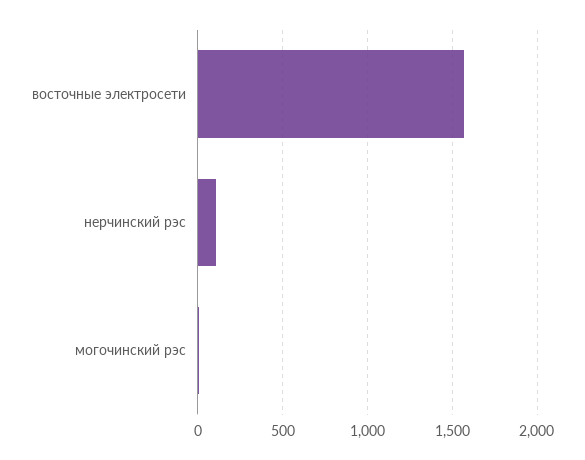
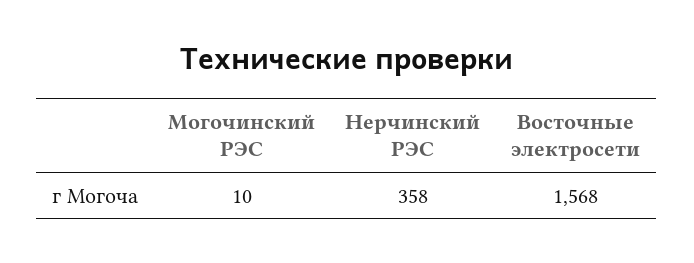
нерчинский рэс: 100 -> 358

